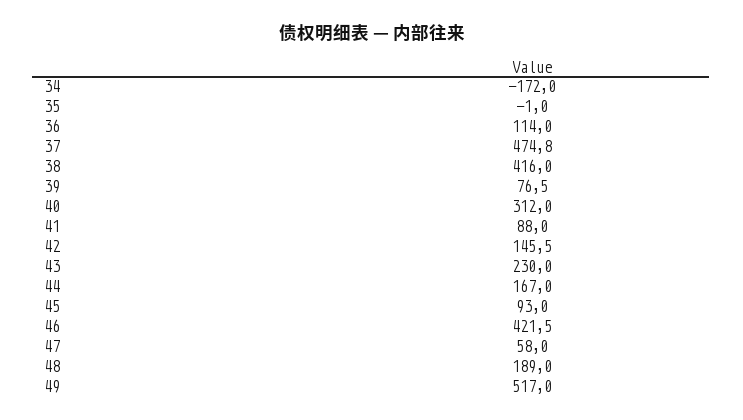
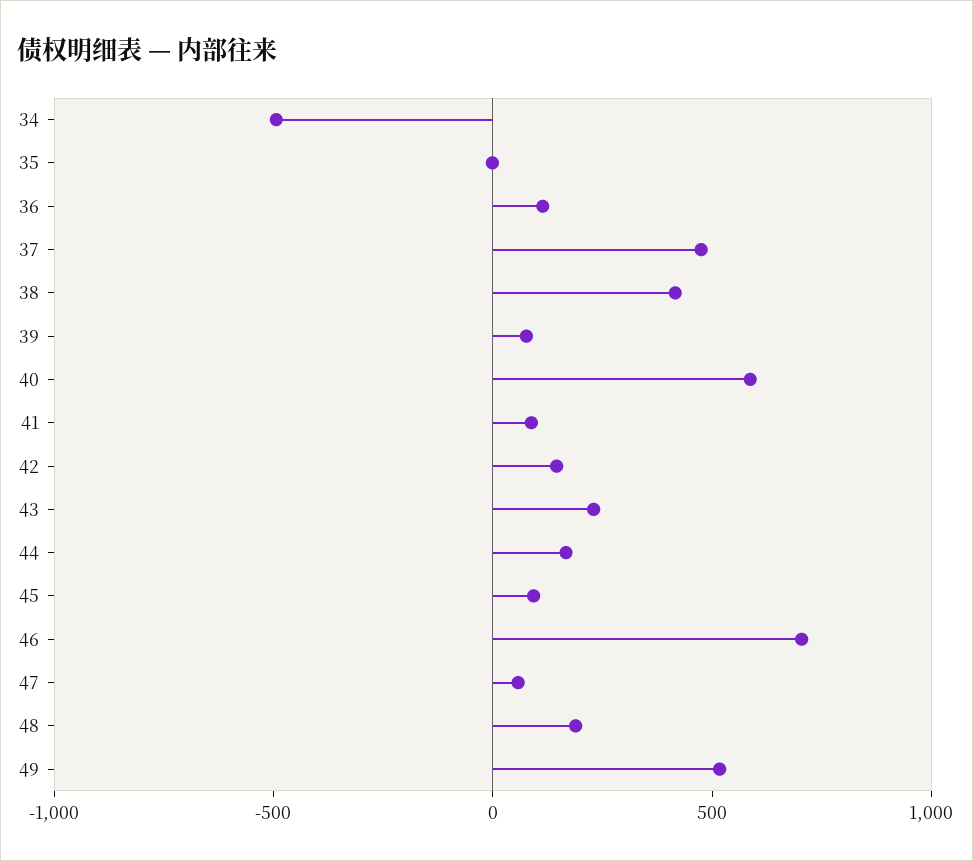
34: -172 -> -500
40: 312 -> 600
46: 421.5 -> 700

